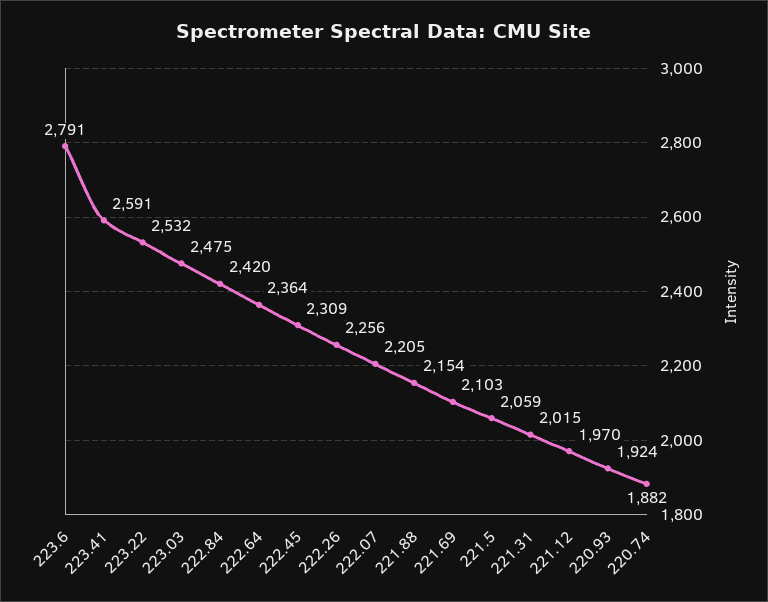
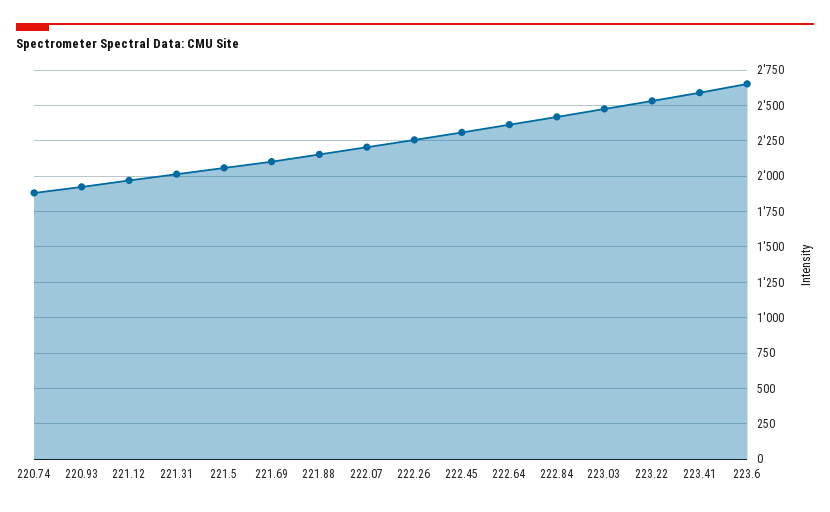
223.6: 2791 -> 2650

